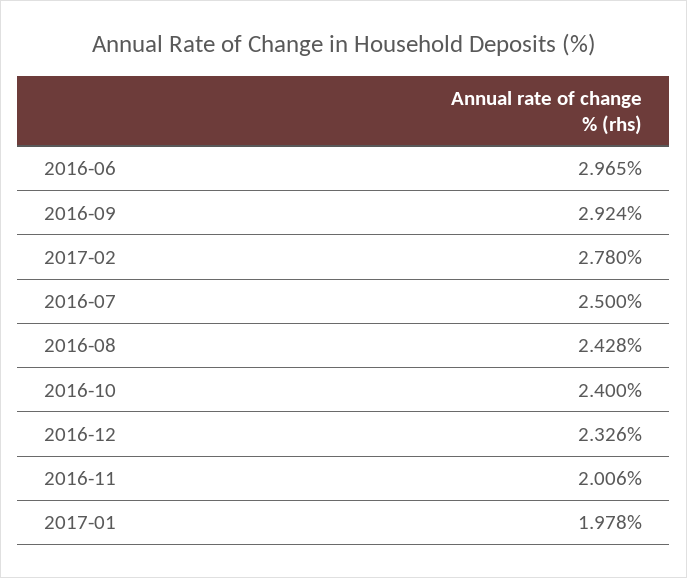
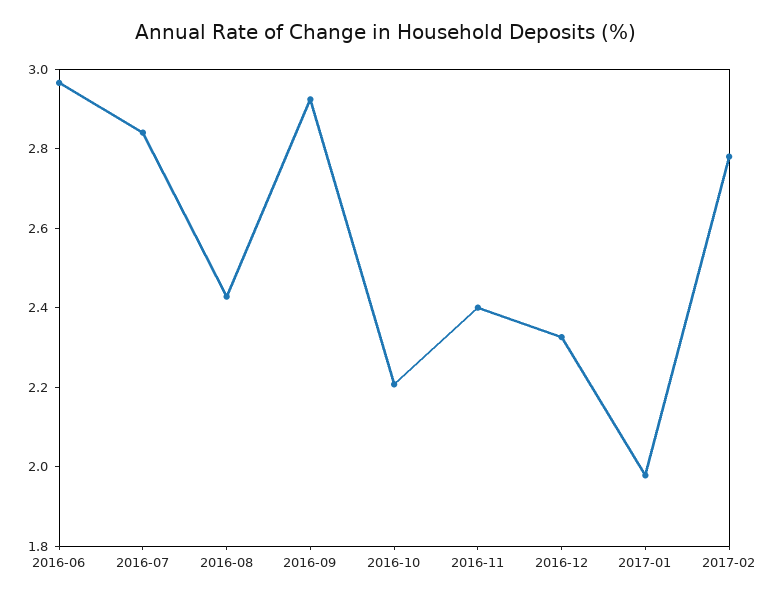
2016-07: 2.5 -> 2.85
2016-10: 2.4 -> 2.2
2016-11: 2.006 -> 2.4

